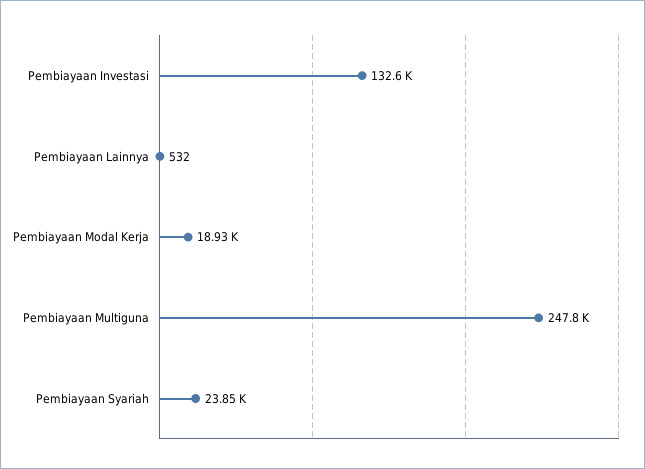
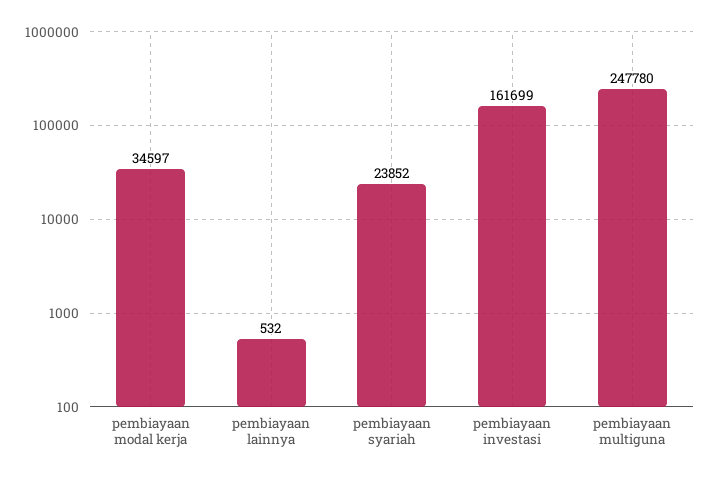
Pembiayaan Investasi: 132600 -> 161699
Pembiayaan Modal Kerja: 18930 -> 34597

